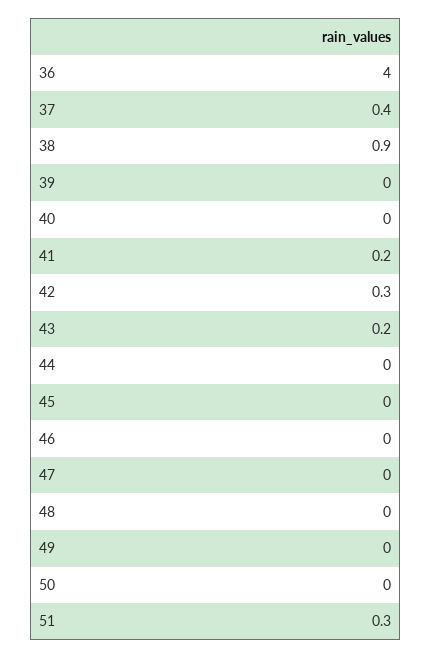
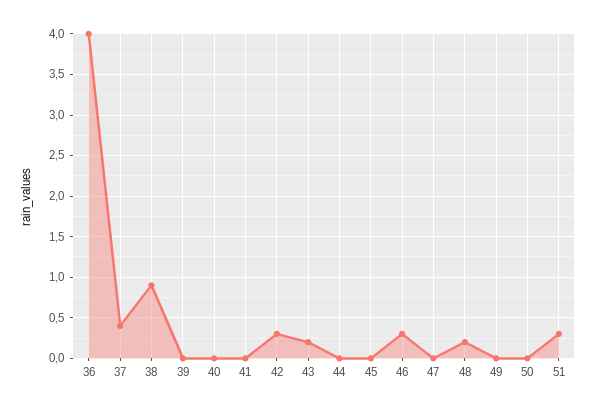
41: 0.2 -> 0
46: 0 -> 0.3
48: 0 -> 0.2

